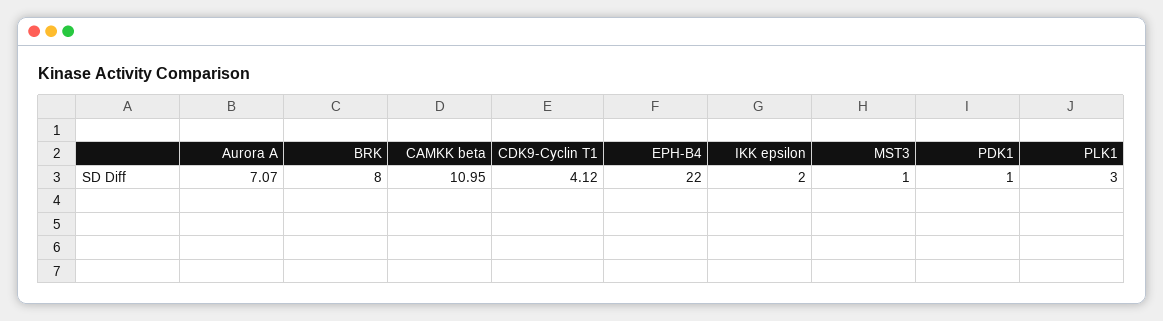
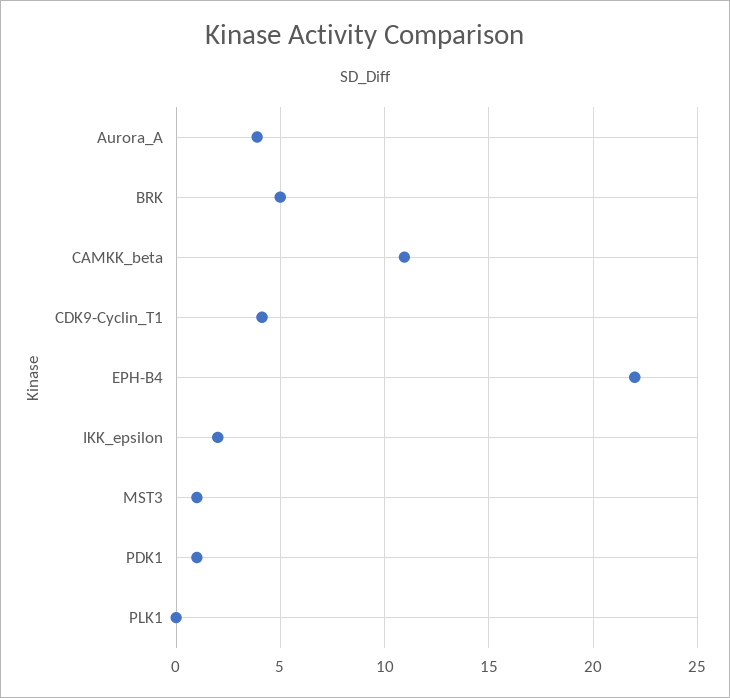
Aurora A: 7.07 -> 4
BRK: 8 -> 5
PLK1: 3 -> 0

